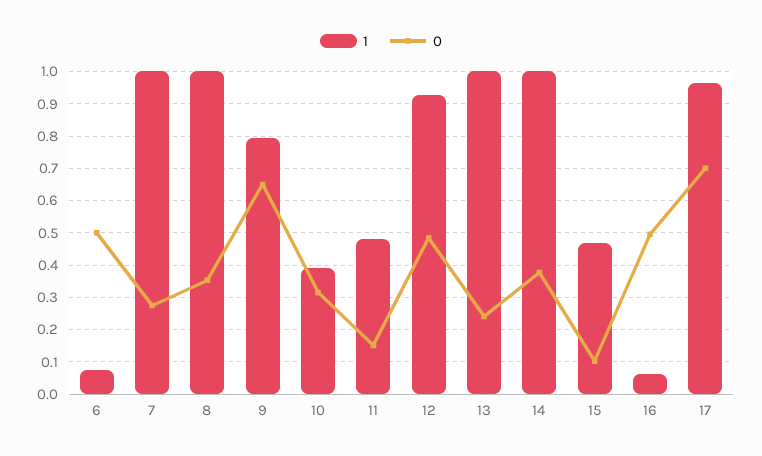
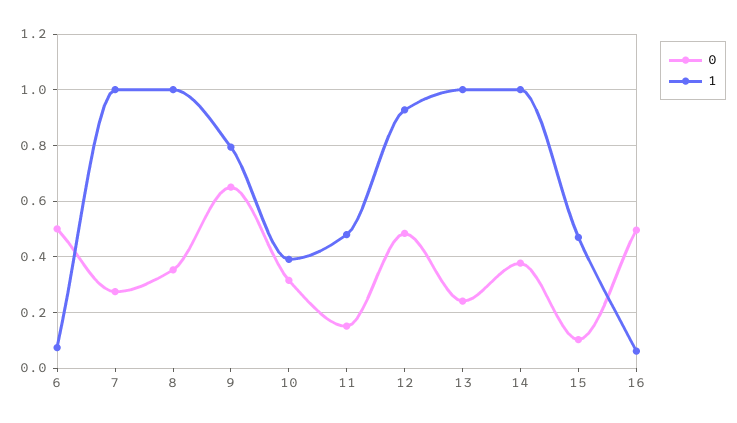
1, 17: 0.96 -> none
0, 17: 0.7 -> none

